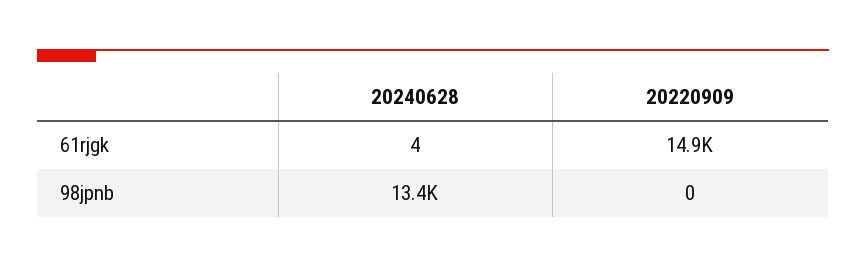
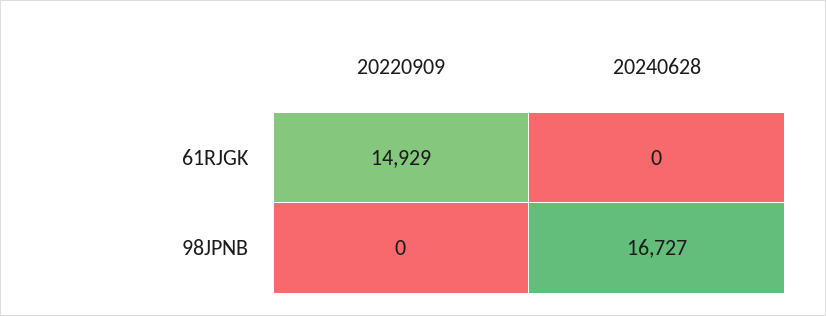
20240628, 61rjgk: 4 -> 0
20240628, 98jpnb: 13400 -> 16727

